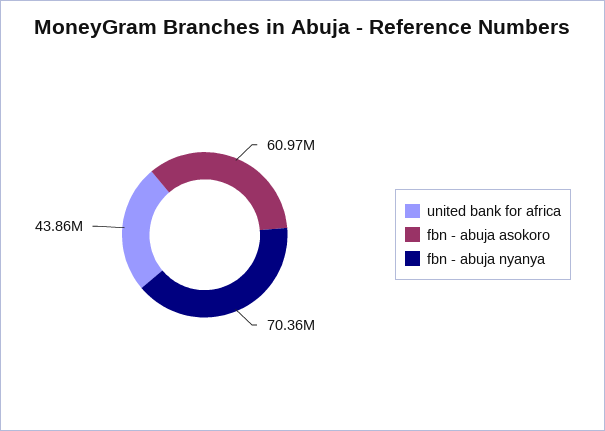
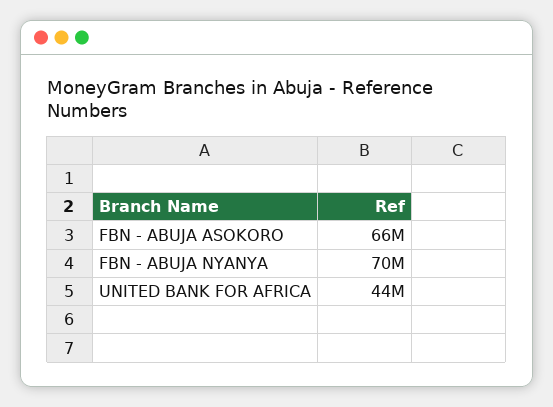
fbn - abuja asokoro: 60970000 -> 66000000

